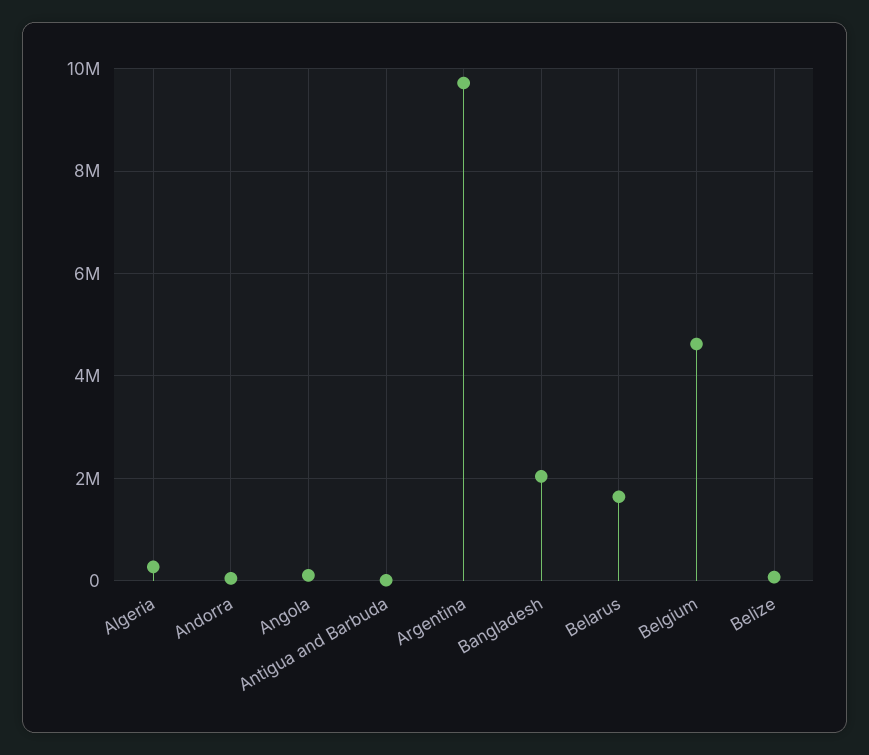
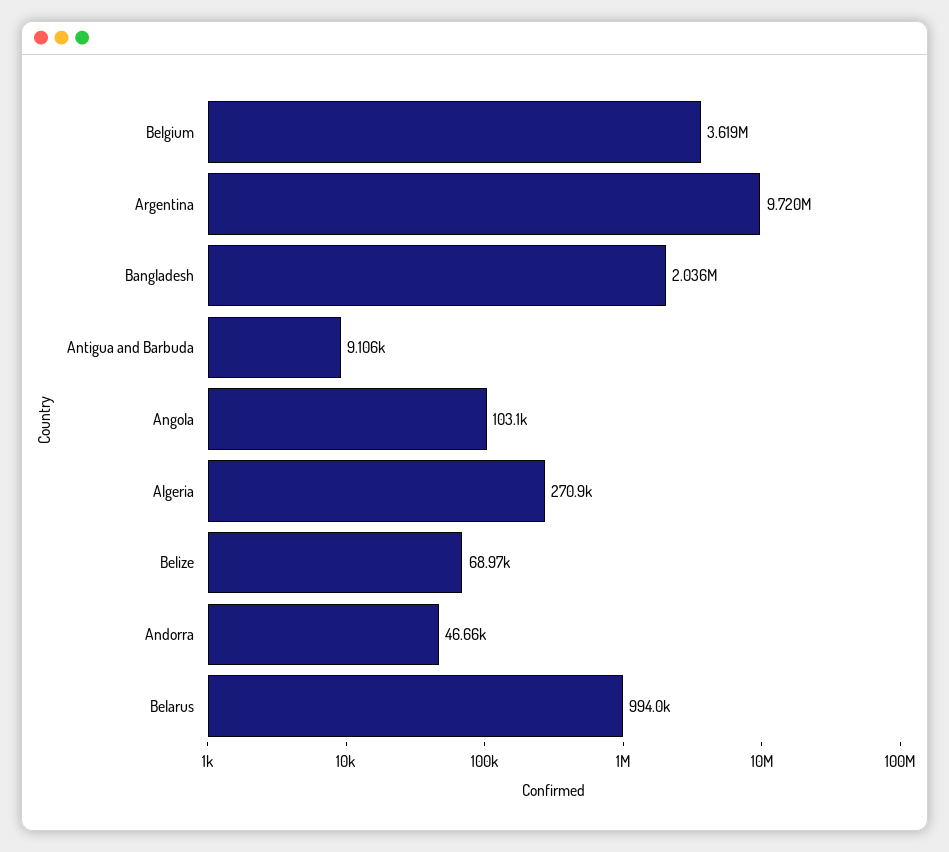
Belarus: 1600000 -> 994000
Belgium: 4600000 -> 3619000

